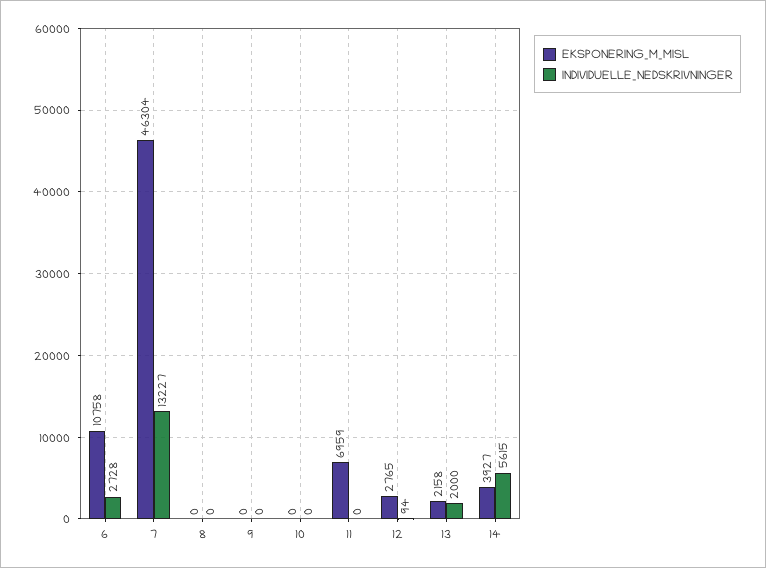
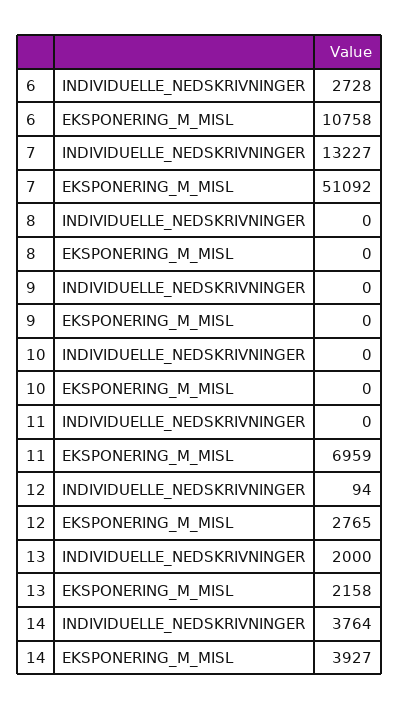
EKSPONERING_M_MISL, 7: 46304 -> 51092
INDIVIDUELLE_NEDSKRIVNINGER, 14: 5615 -> 3764

